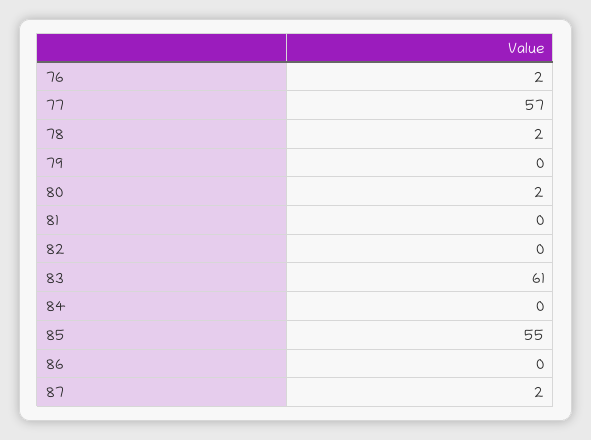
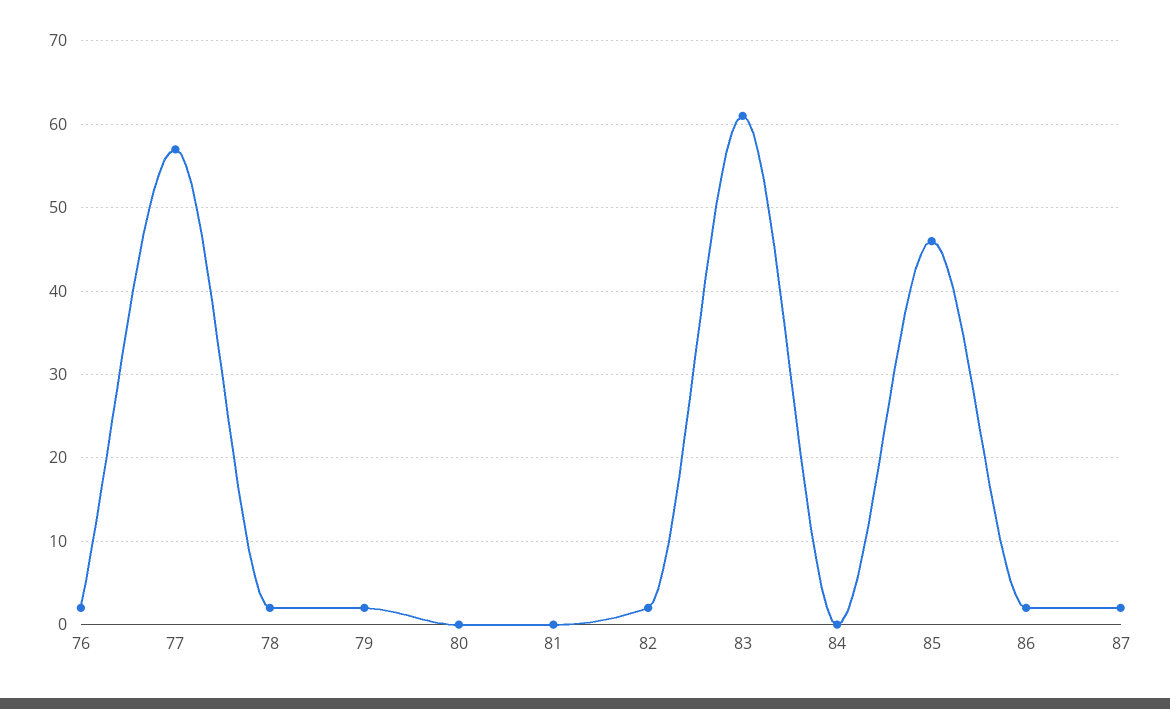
79: 0 -> 2
80: 2 -> 0
82: 0 -> 2
85: 55 -> 46
86: 0 -> 2

